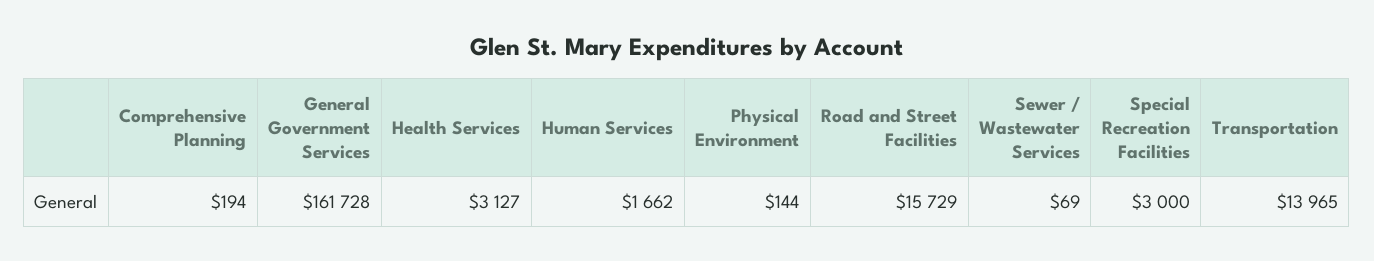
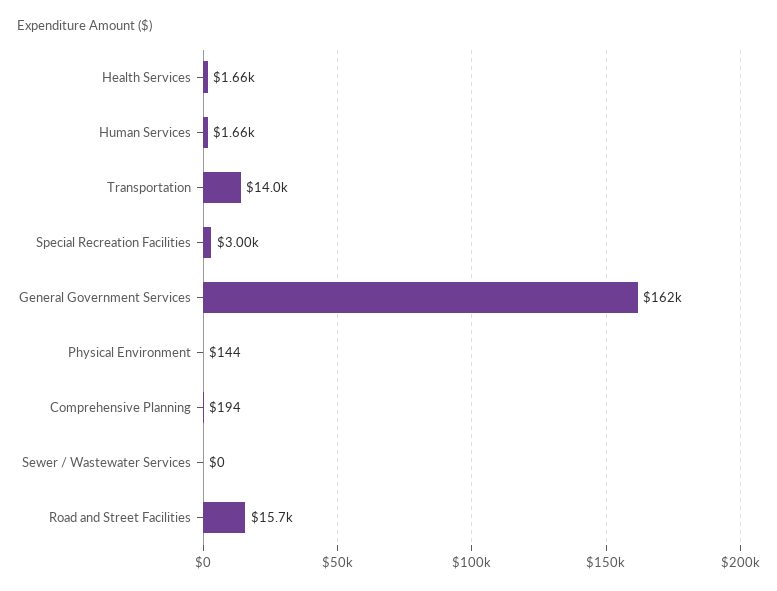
Health Services: 3127 -> 1660
Sewer / Wastewater Services: 69 -> 0

